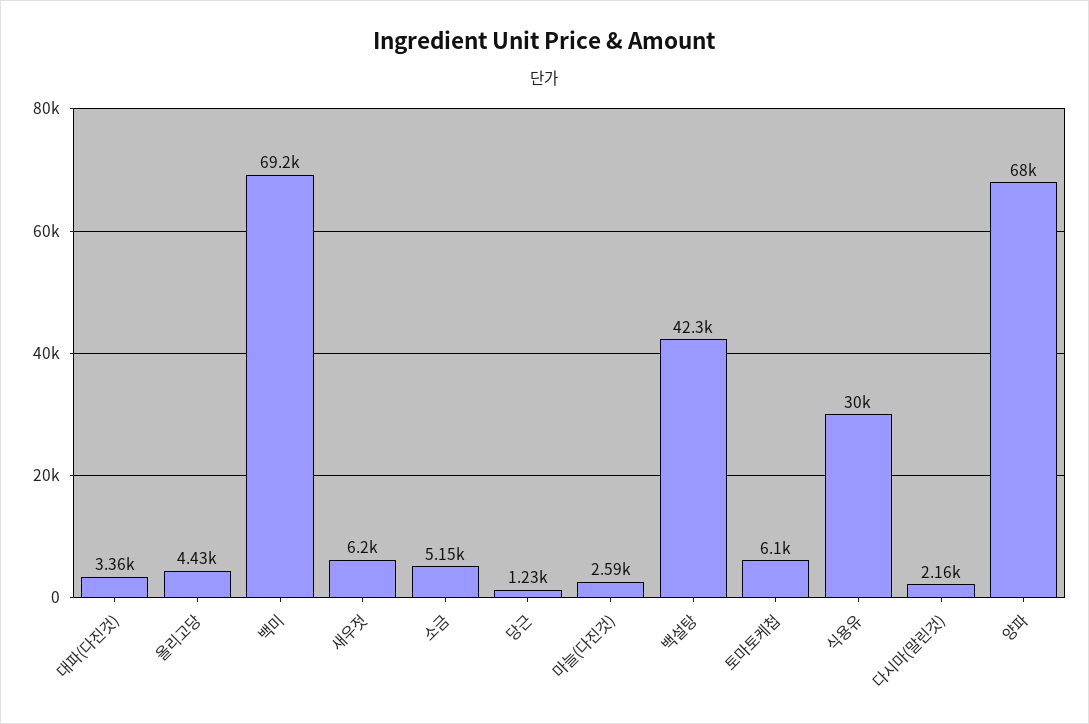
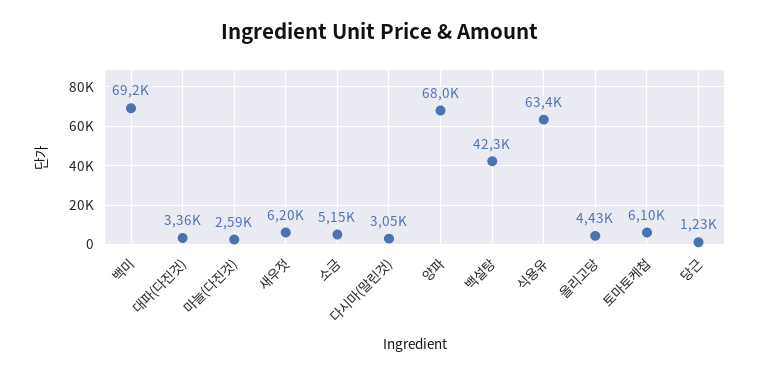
식용유: 30000 -> 63400
다시마(말린것): 2160 -> 3050

